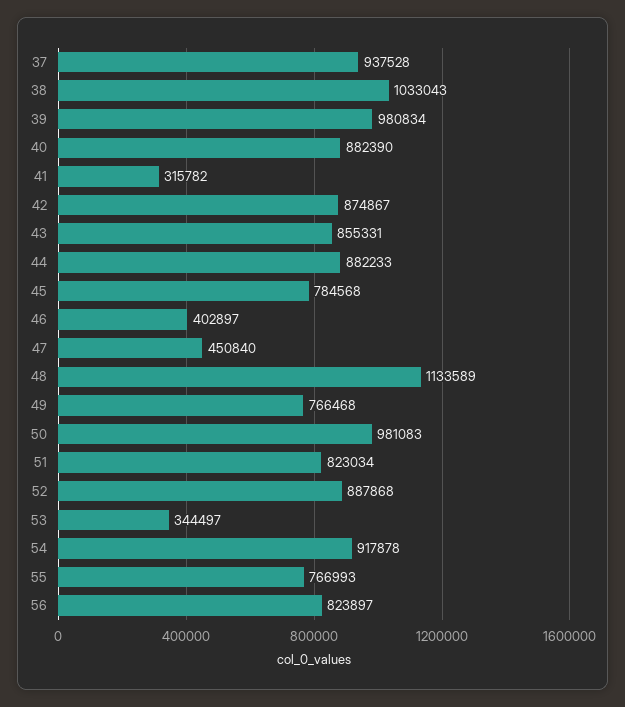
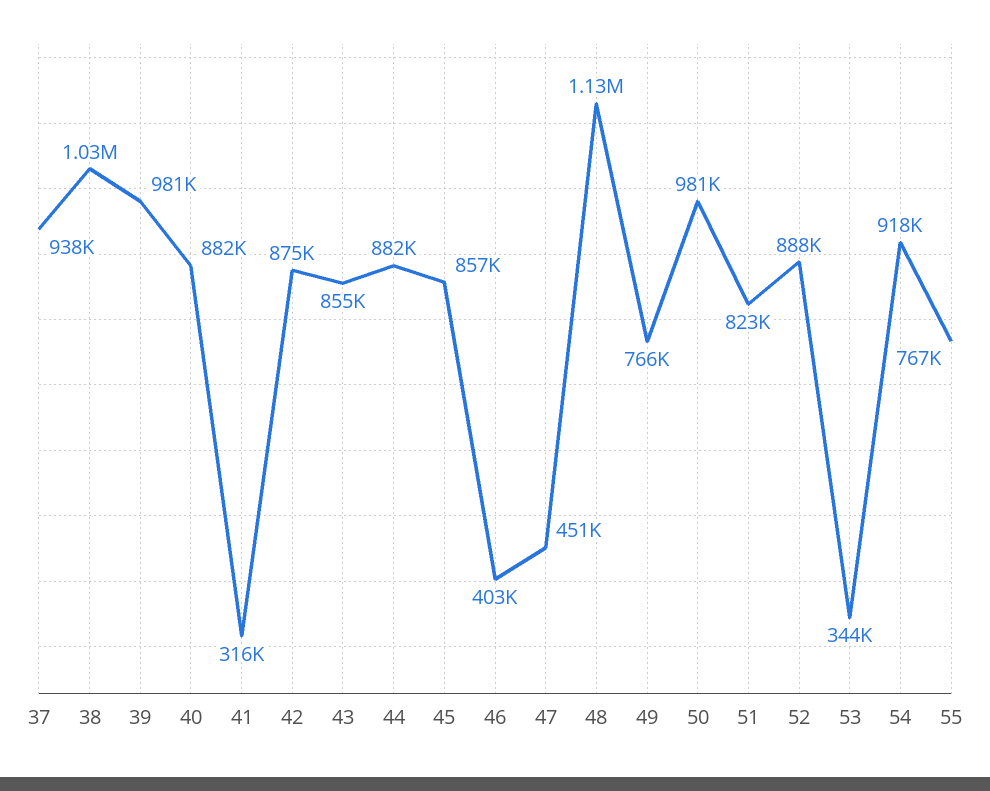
45: 784568 -> 857000
56: 823897 -> none

